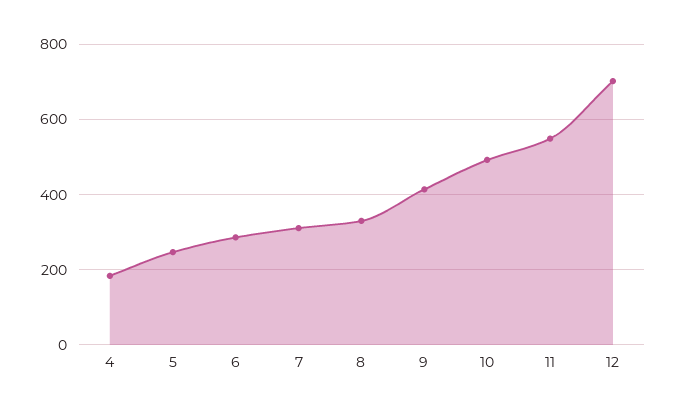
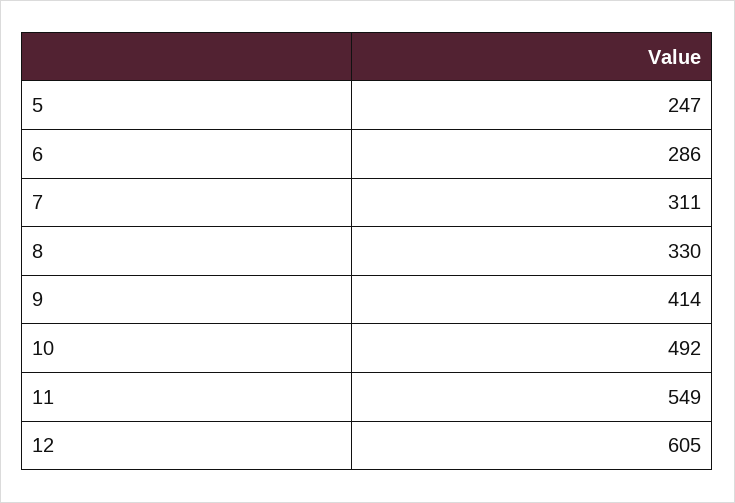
4: 180 -> none
12: 700 -> 605

